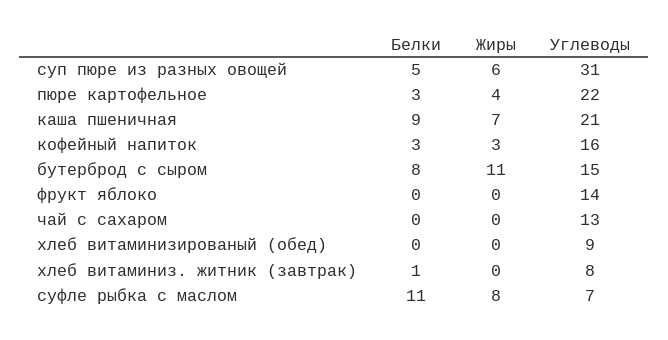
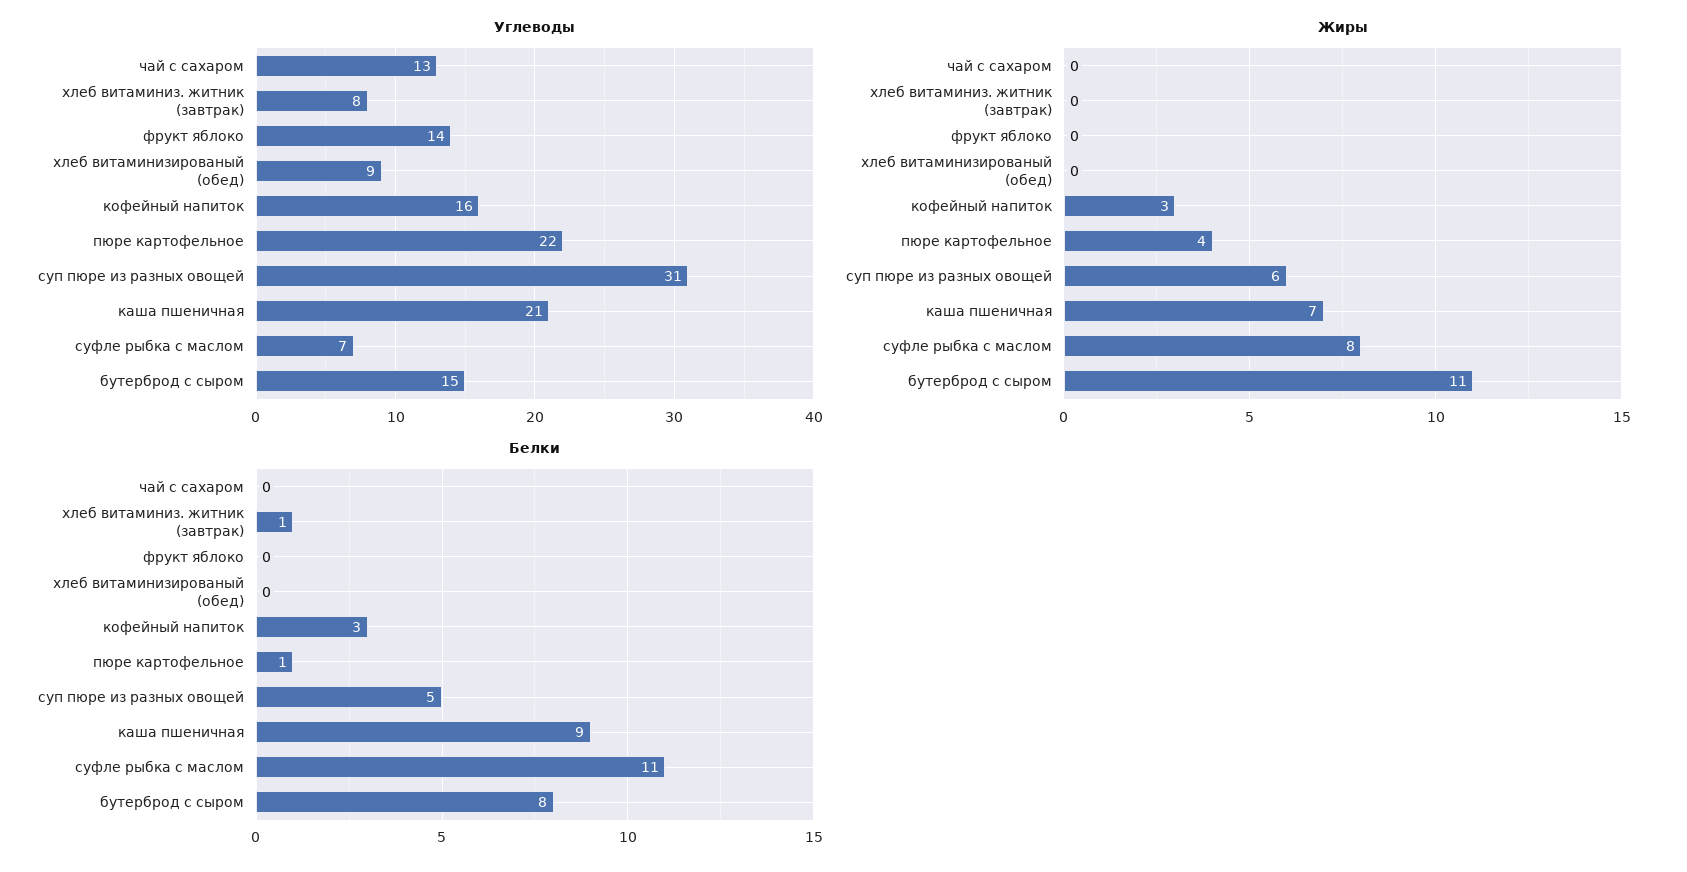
Белки, пюре картофельное: 3 -> 1

